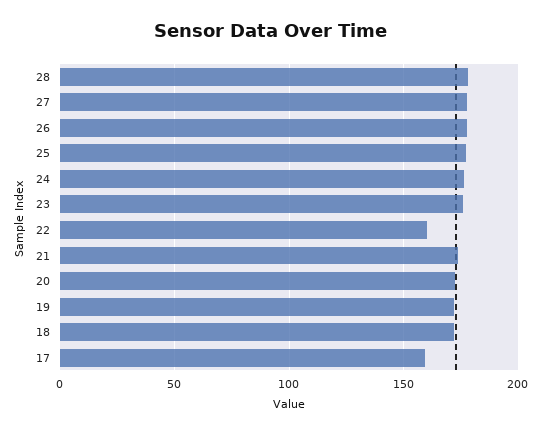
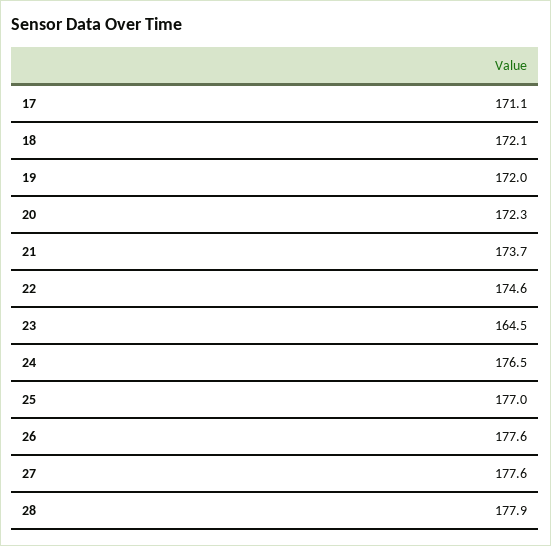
23: 175 -> 164.5
22: 160 -> 174.6
17: 160 -> 171.1

